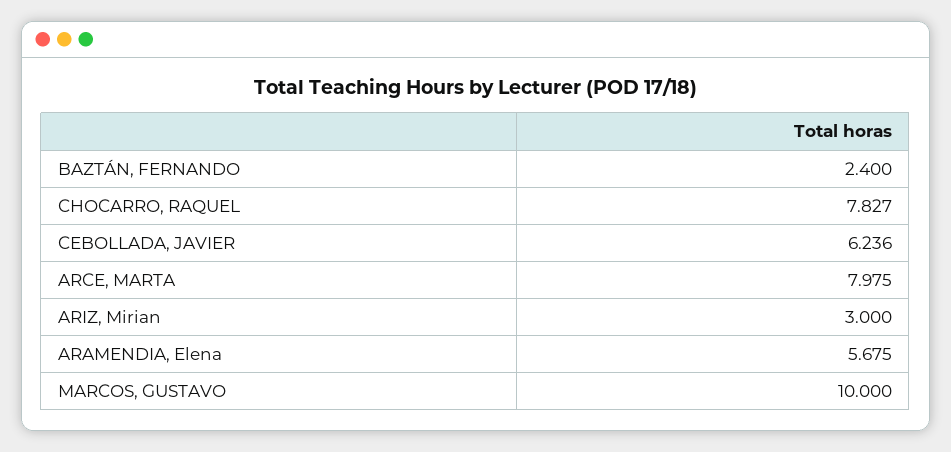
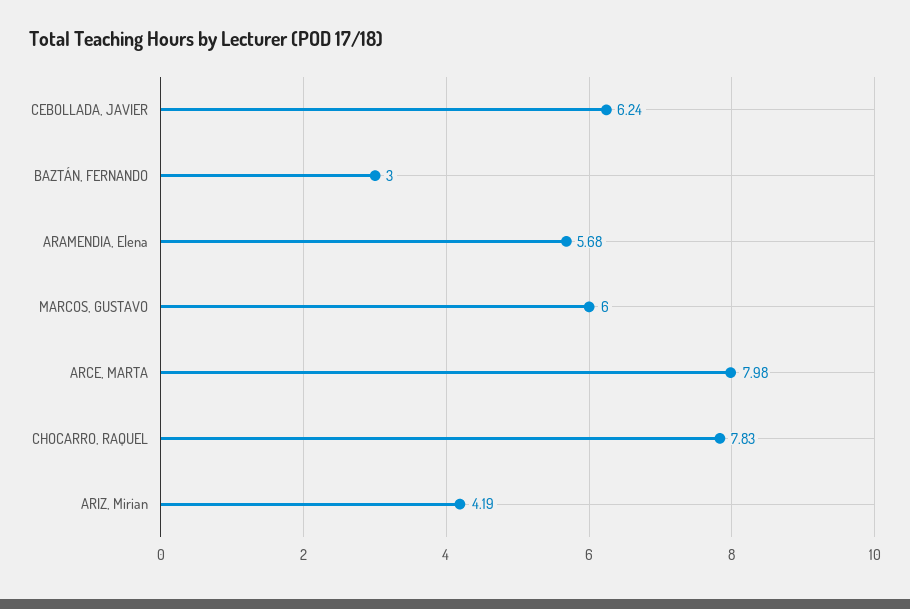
BAZTÁN, FERNANDO: 2.4 -> 3
ARIZ, Mirian: 3 -> 4.19
MARCOS, GUSTAVO: 10 -> 6

